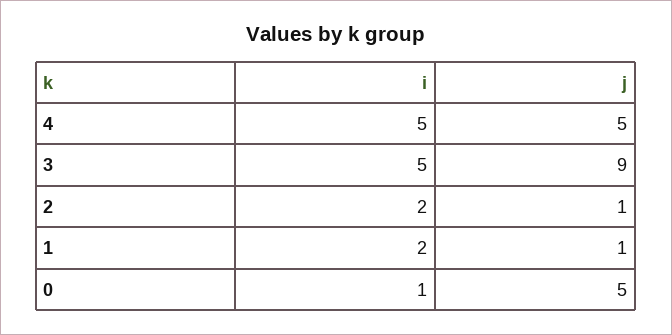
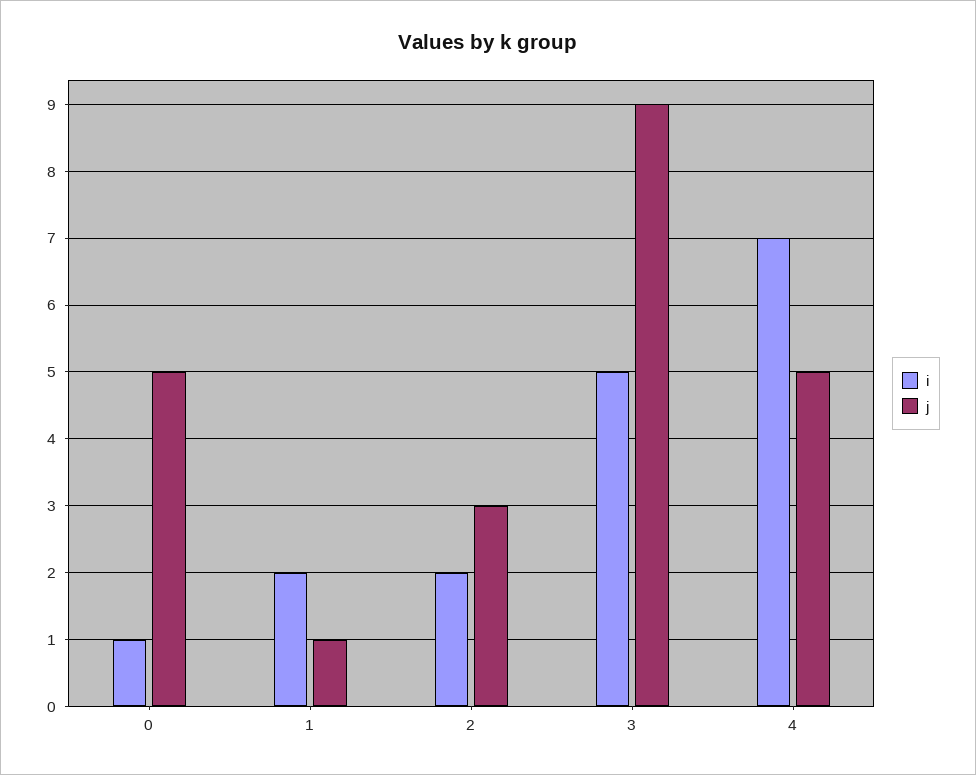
i, 4: 5 -> 7
j, 2: 1 -> 3

